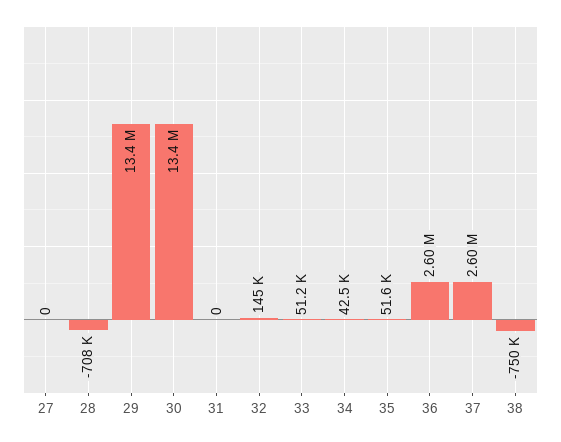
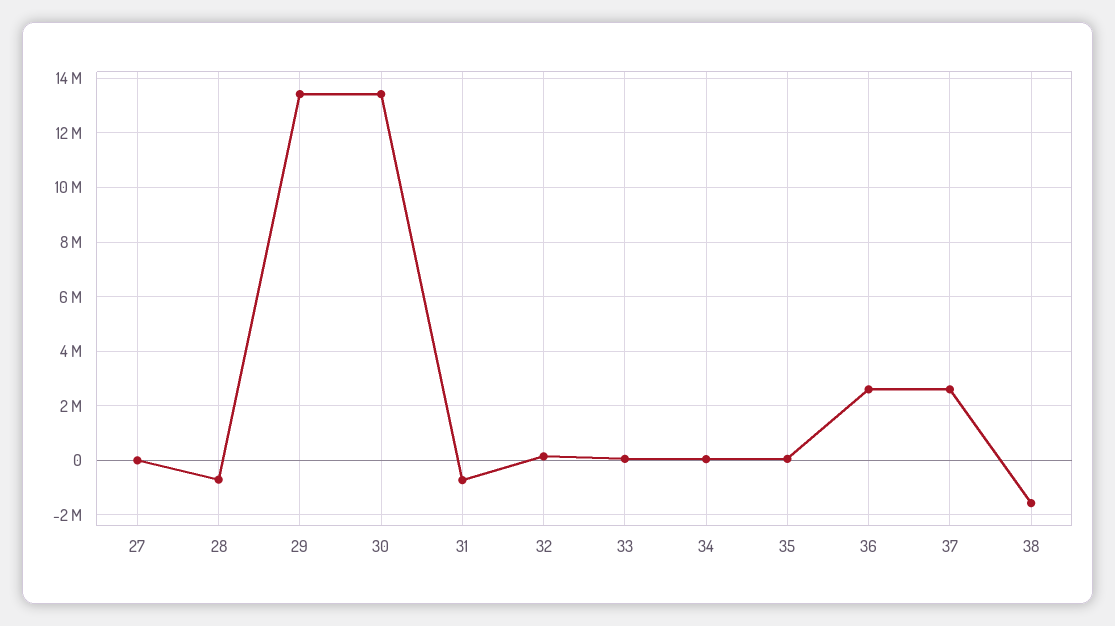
31: 0 -> -750000
38: -750000 -> -1500000

